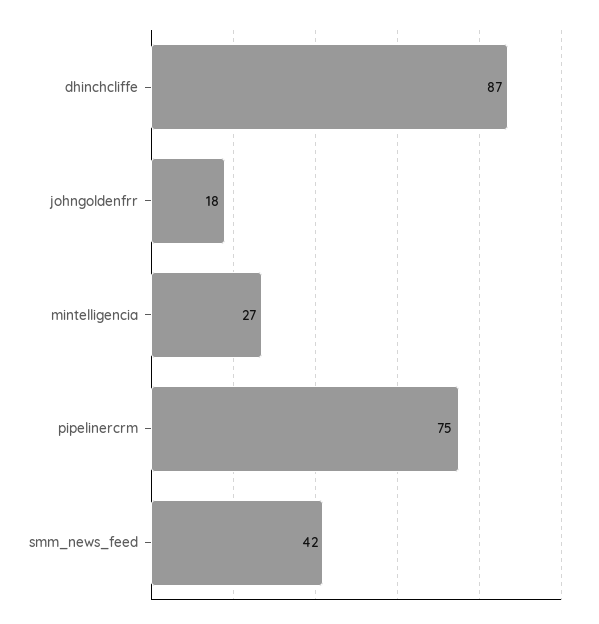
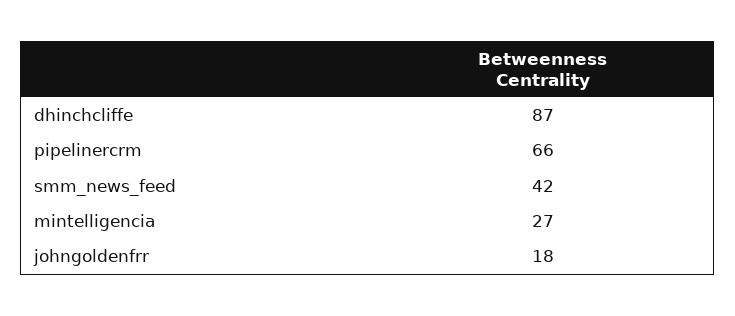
pipelinercrm: 75 -> 66

